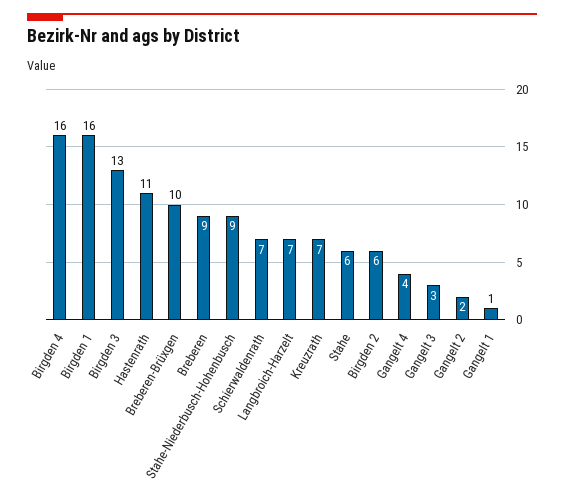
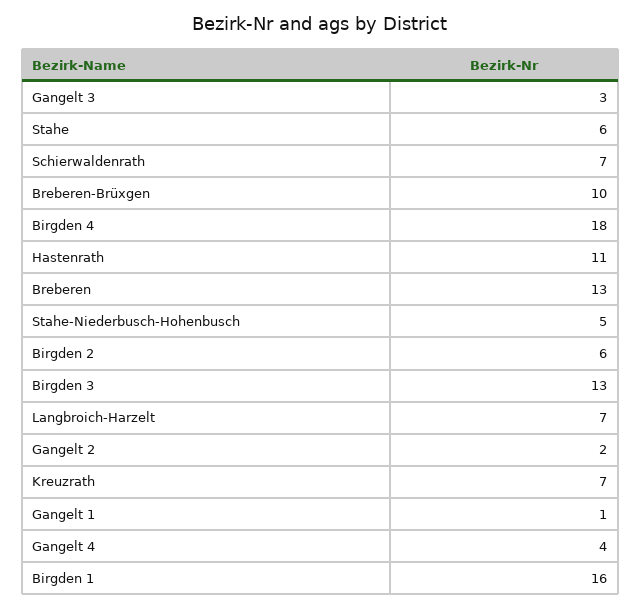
Birgden 4: 16 -> 18
Breberen: 9 -> 13
Stahe-Niederbusch-Hohenbusch: 9 -> 5

